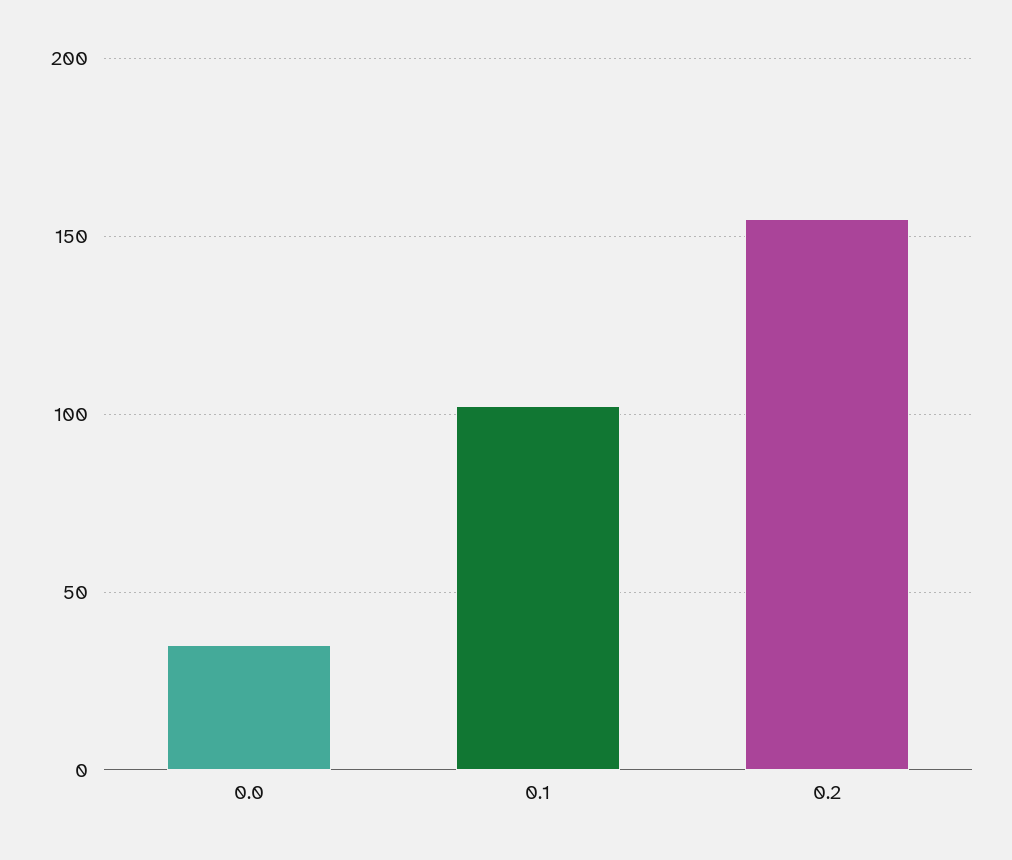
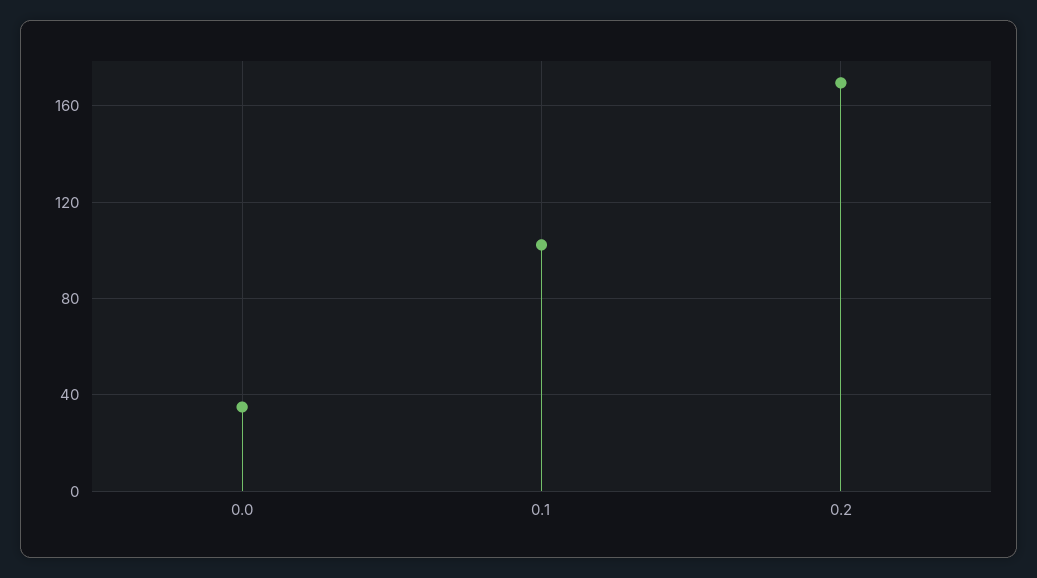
0.2: 155 -> 170

